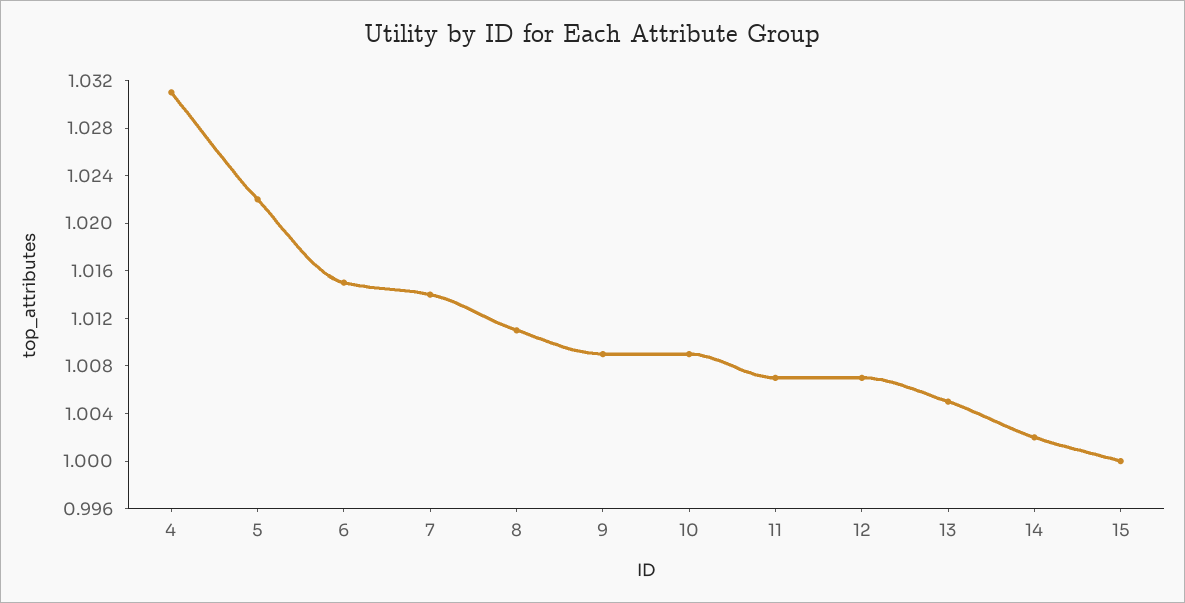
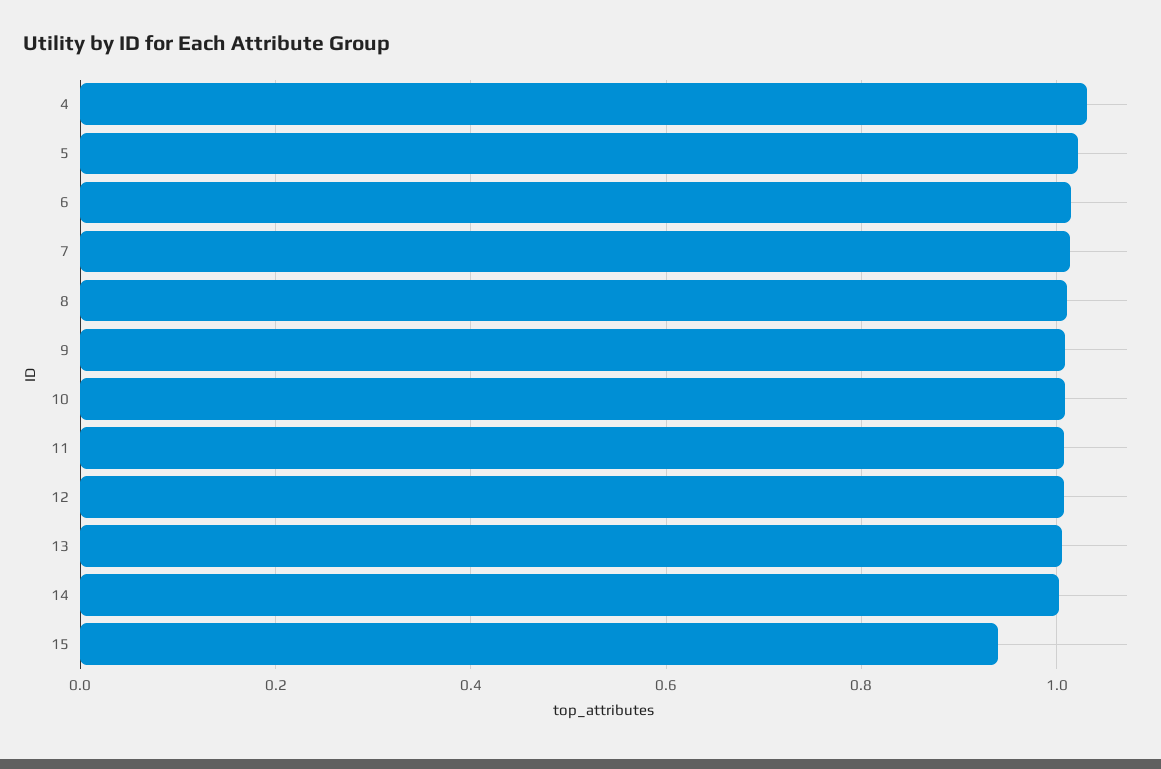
15: 1 -> 0.94

